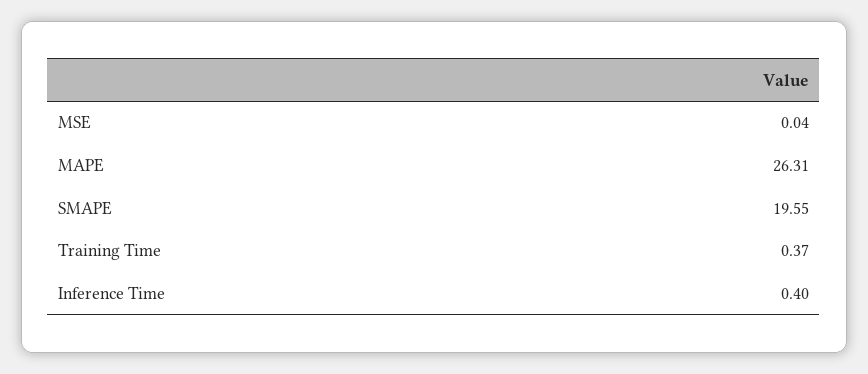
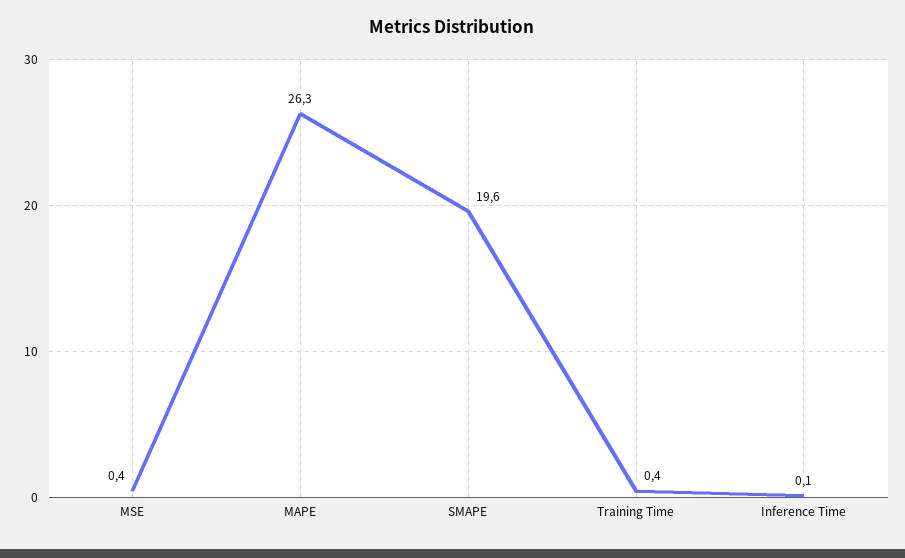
MSE: 0.04 -> 0.4
Inference Time: 0.4 -> 0.1

